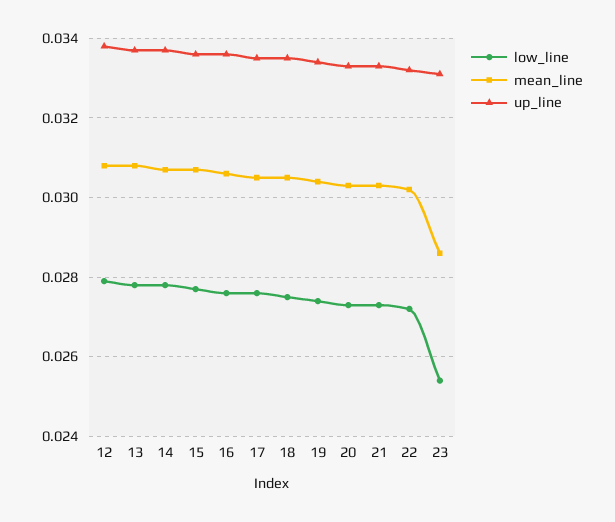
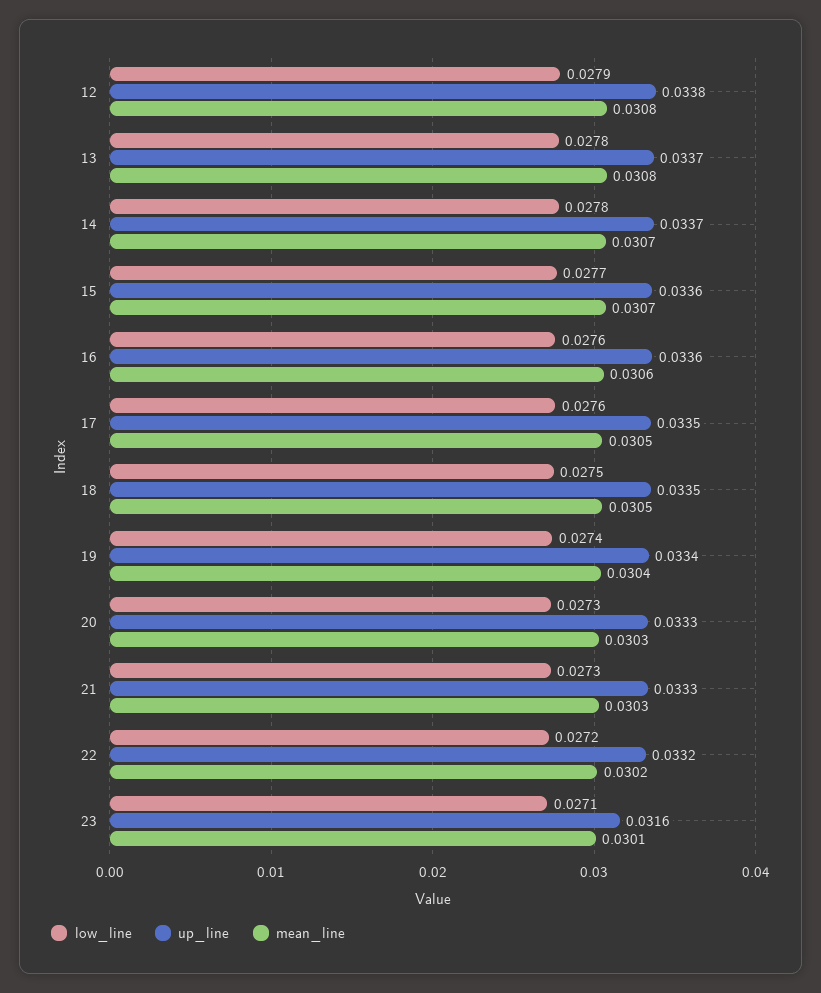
low_line, 23: 0.0255 -> 0.0271
mean_line, 23: 0.0285 -> 0.0301
up_line, 23: 0.033 -> 0.0316

